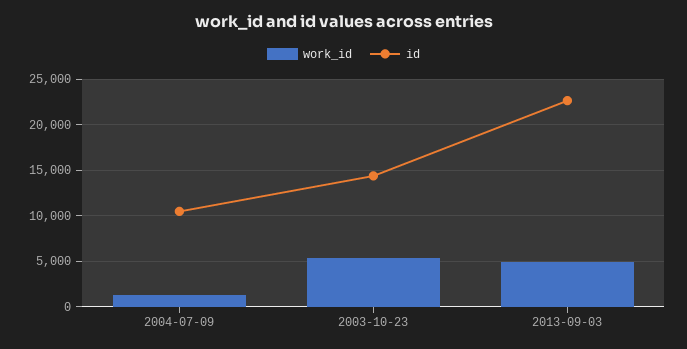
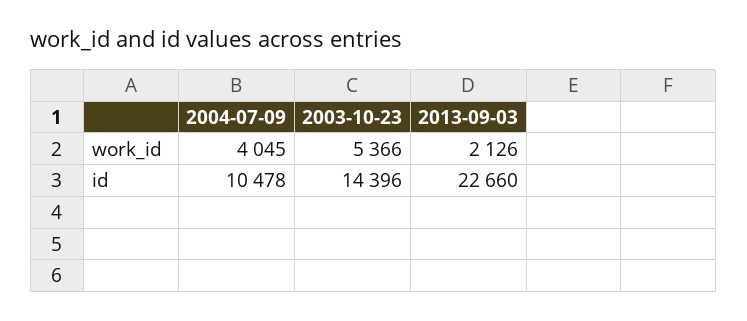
work_id, 2004-07-09: 1000 -> 4045
work_id, 2013-09-03: 5000 -> 2126

